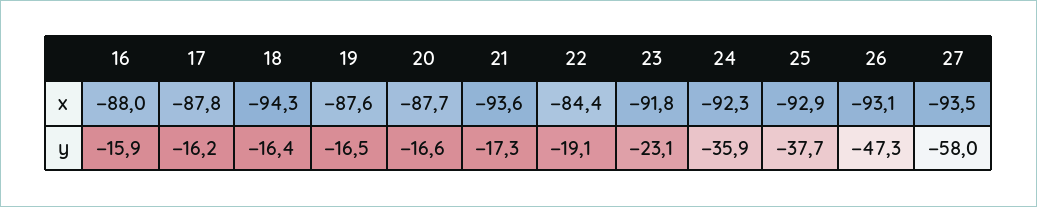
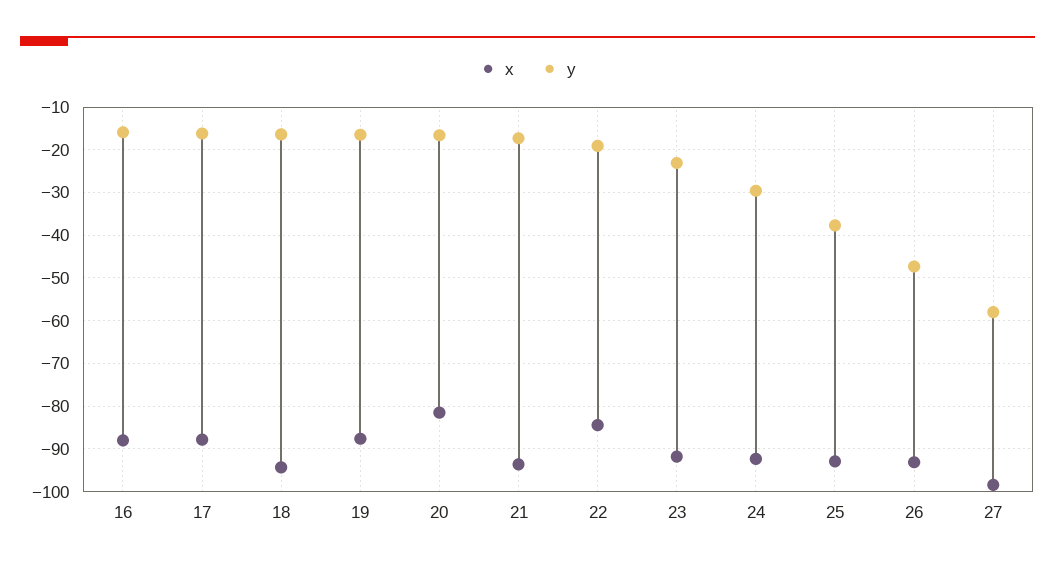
x, 20: -87.7 -> -82
x, 27: -93.5 -> -98
y, 24: -35.9 -> -30

